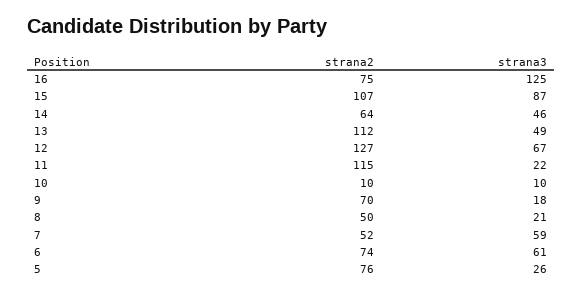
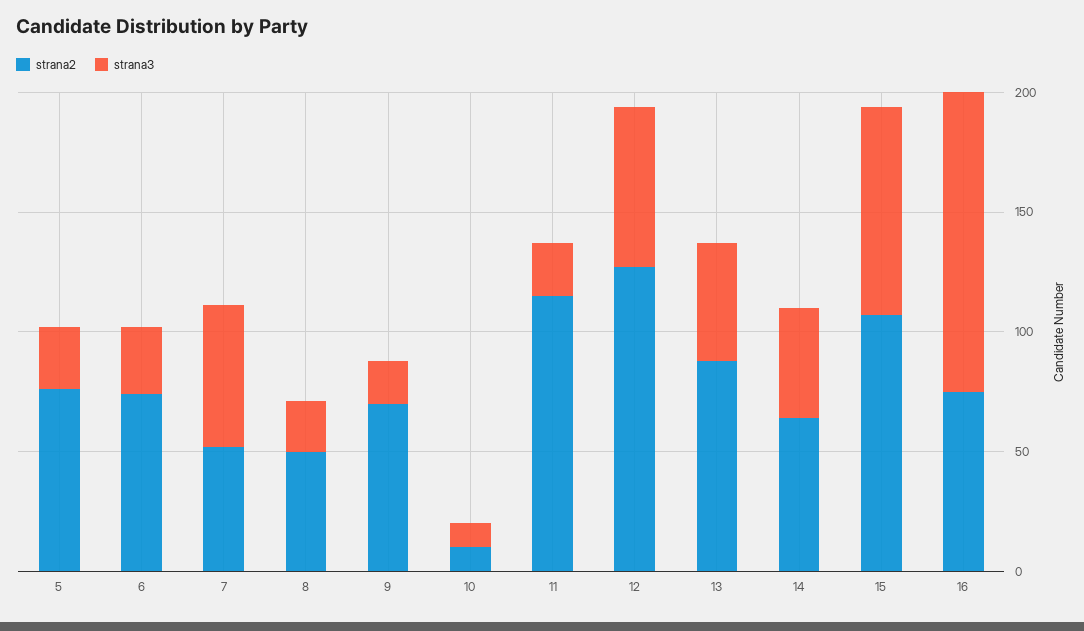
strana2, 13: 112 -> 90
strana3, 6: 61 -> 30

